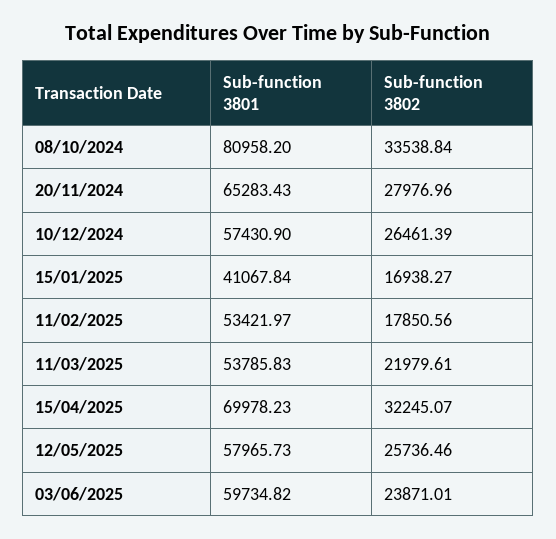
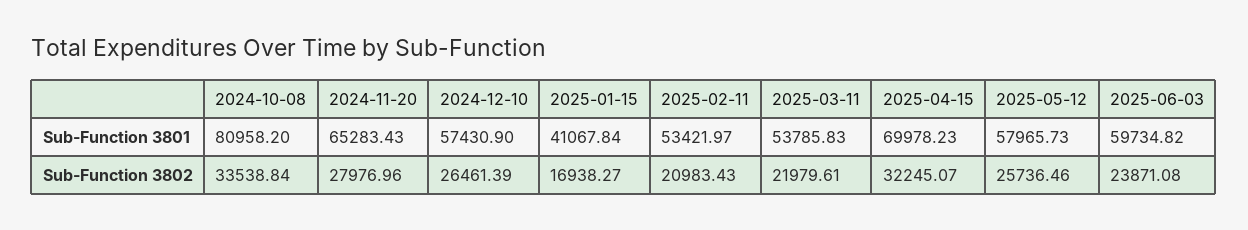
Sub-function 3802, 11/02/2025: 17850.56 -> 20983.43
Sub-function 3802, 03/06/2025: 23871.01 -> 23871.08

